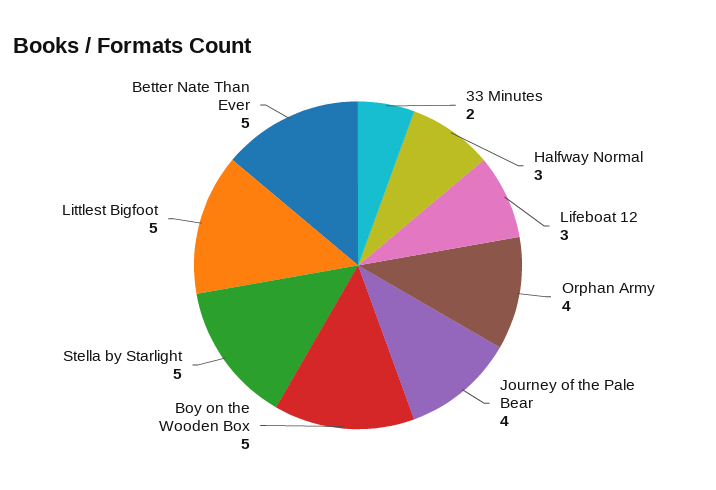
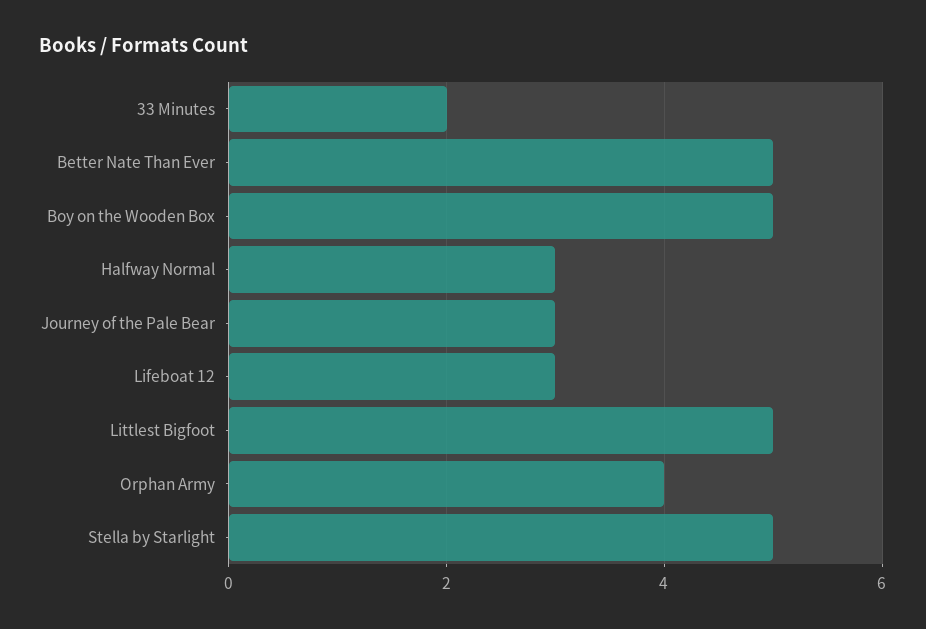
Journey of the Pale Bear: 4 -> 3

